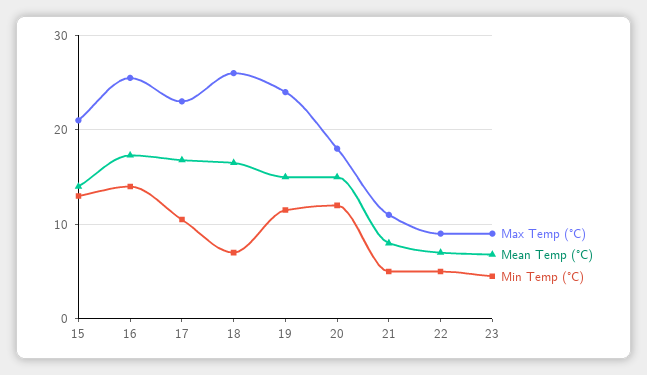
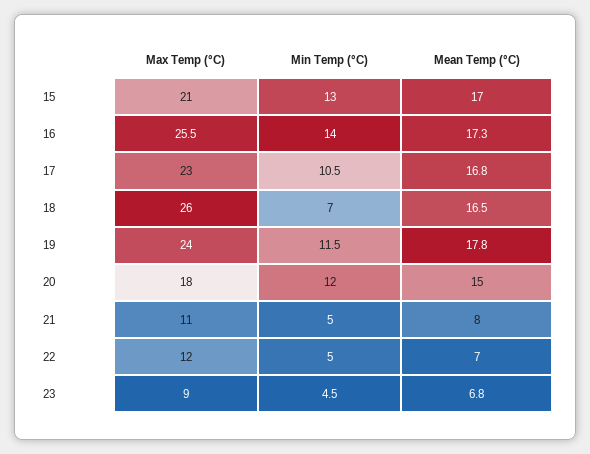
Mean Temp (°C), 15: 14 -> 17
Mean Temp (°C), 19: 15 -> 17.8
Max Temp (°C), 22: 9 -> 12

